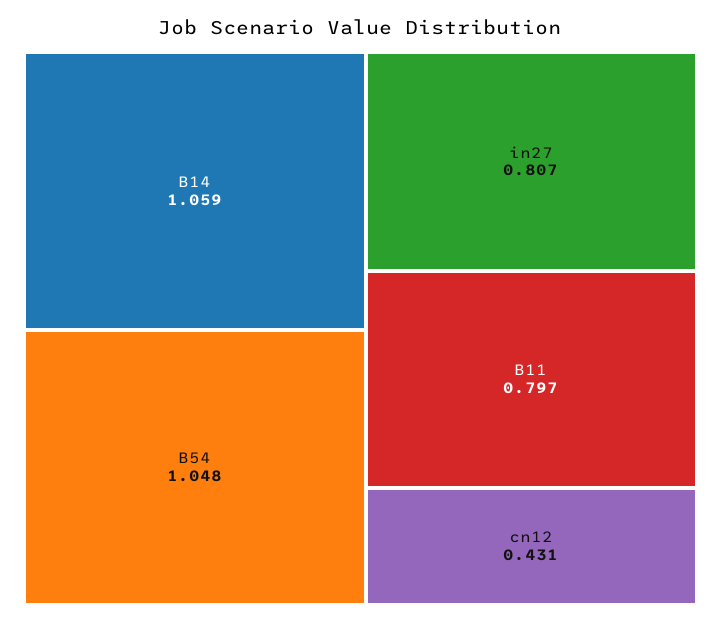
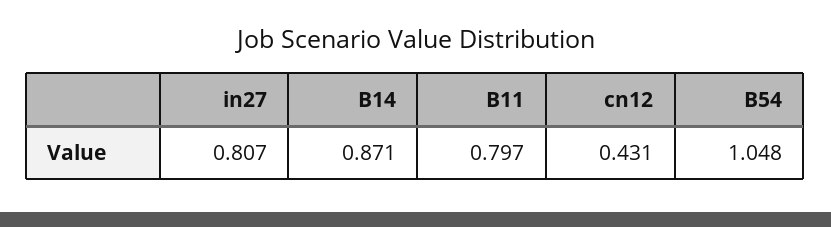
B14: 1.059 -> 0.871

